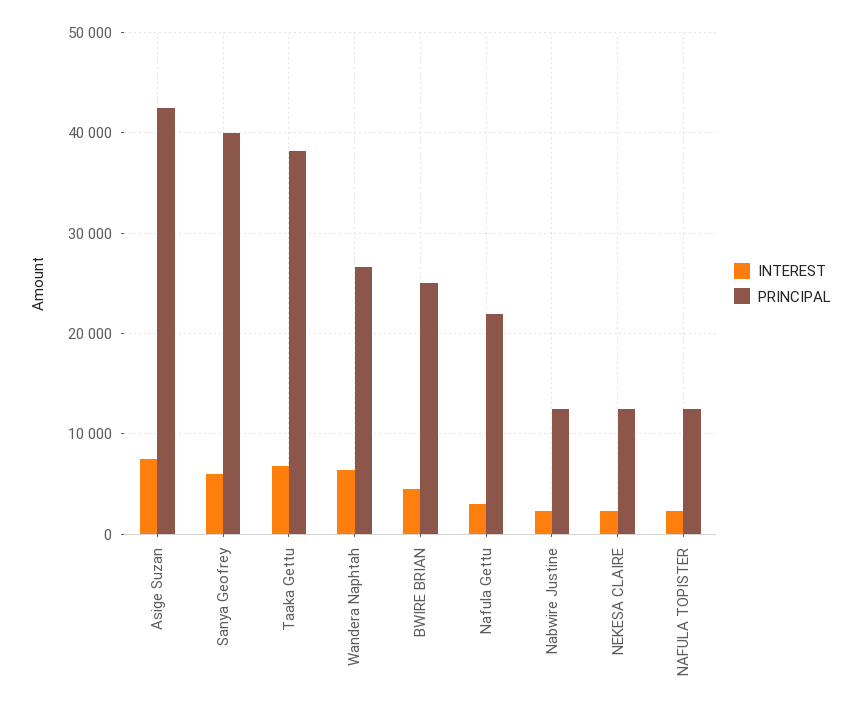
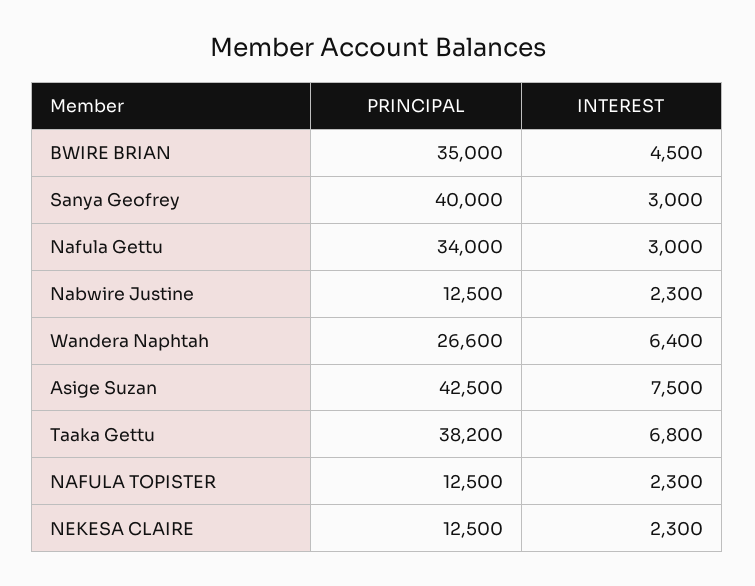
INTEREST, Sanya Geofrey: 6000 -> 3000
PRINCIPAL, BWIRE BRIAN: 25000 -> 35000
PRINCIPAL, Nafula Gettu: 22000 -> 34000

